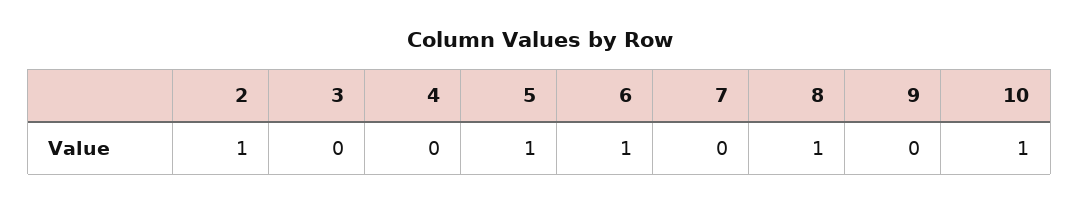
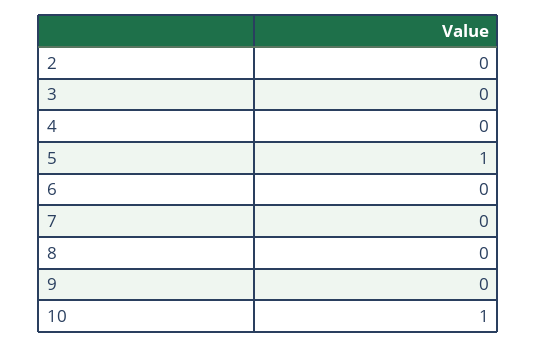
2: 1 -> 0
6: 1 -> 0
8: 1 -> 0

